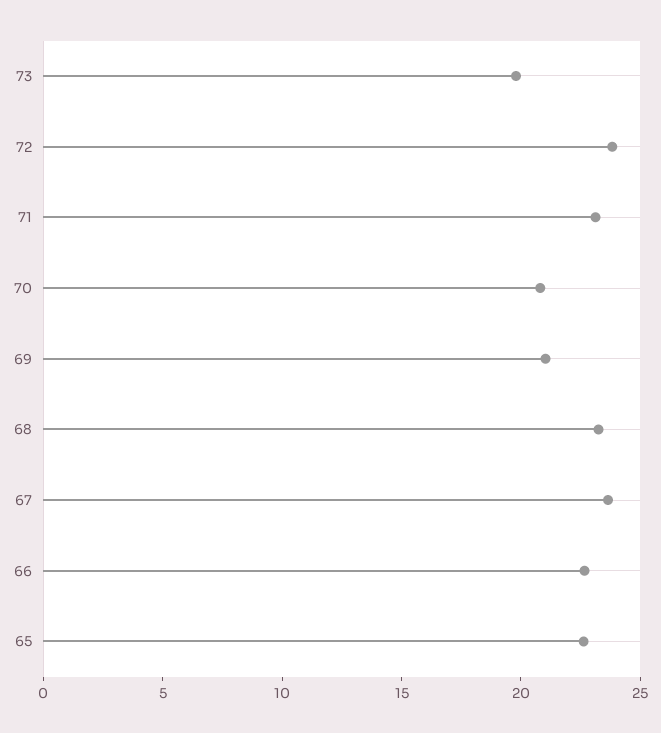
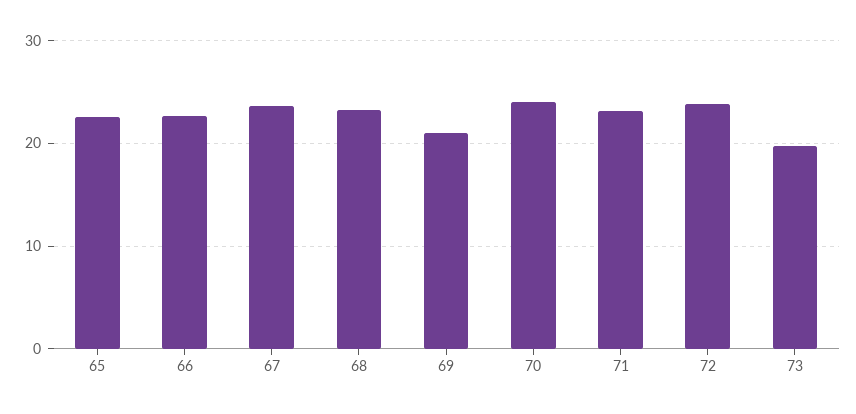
70: 21 -> 24

